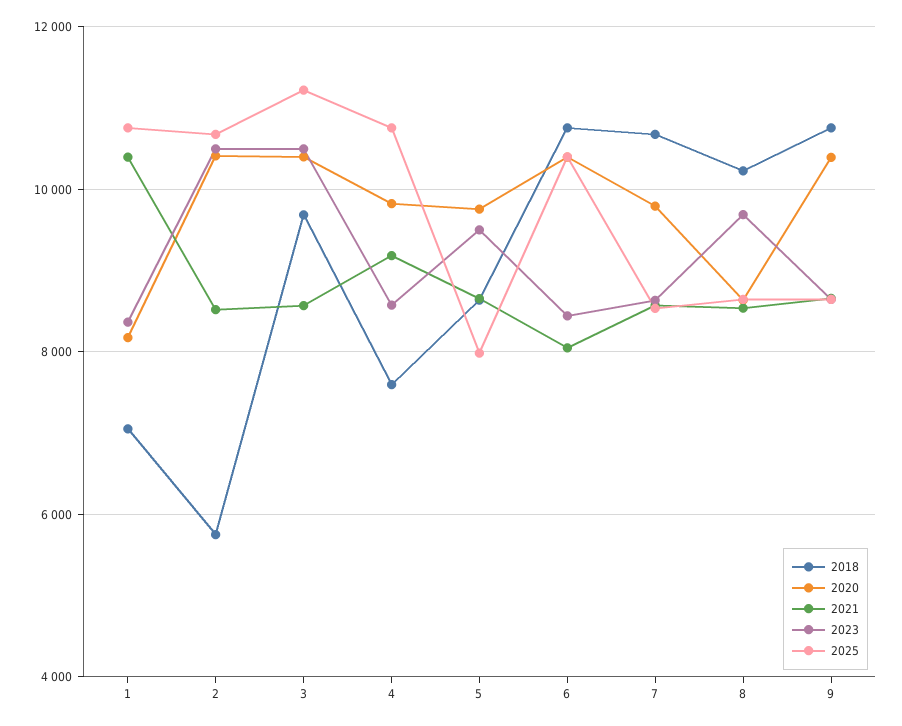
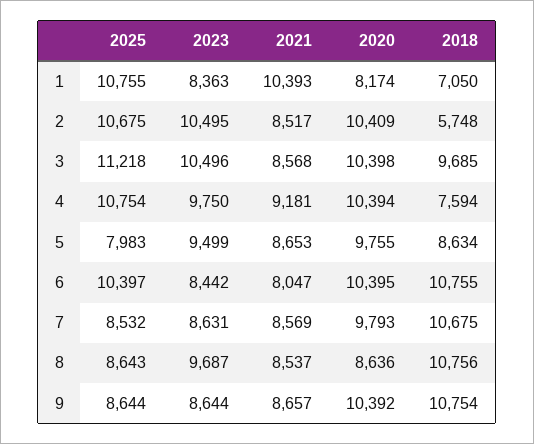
2020, 4: 9800 -> 10394
2023, 4: 8600 -> 9750
2018, 8: 10200 -> 10756

